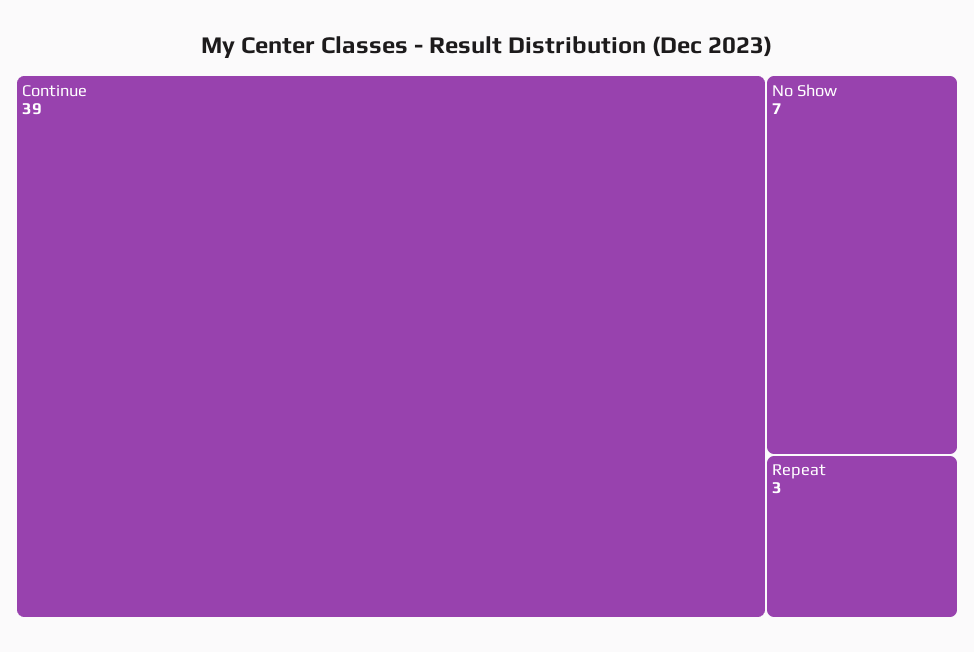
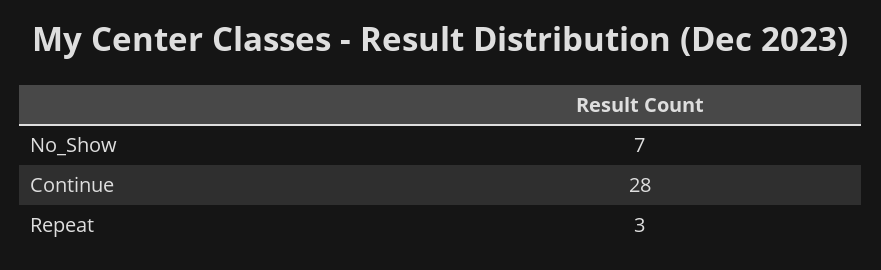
Continue: 39 -> 28

